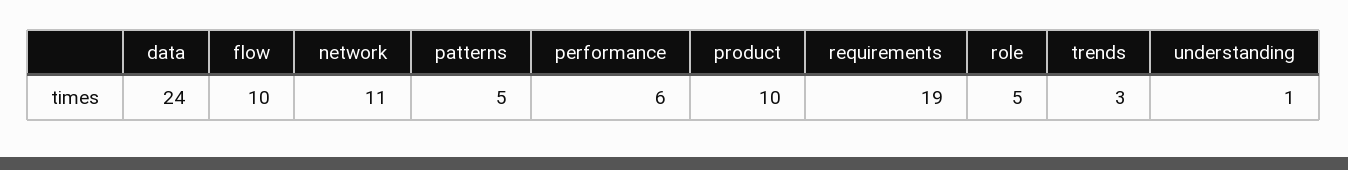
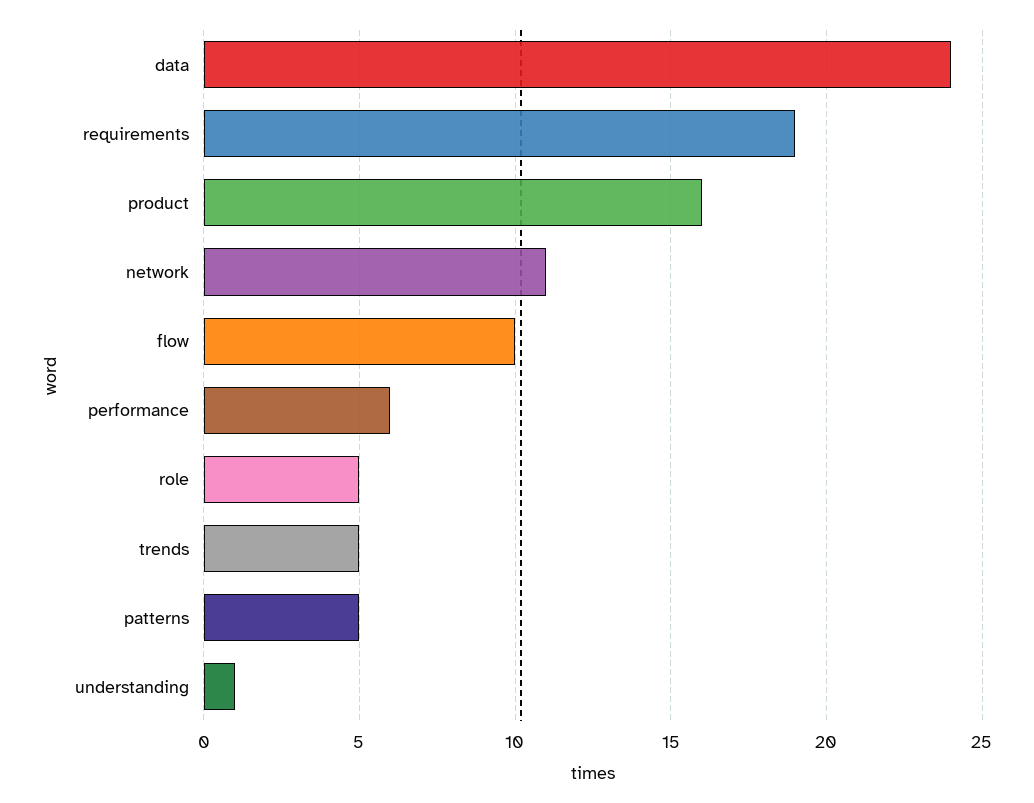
product: 10 -> 16
trends: 3 -> 5

